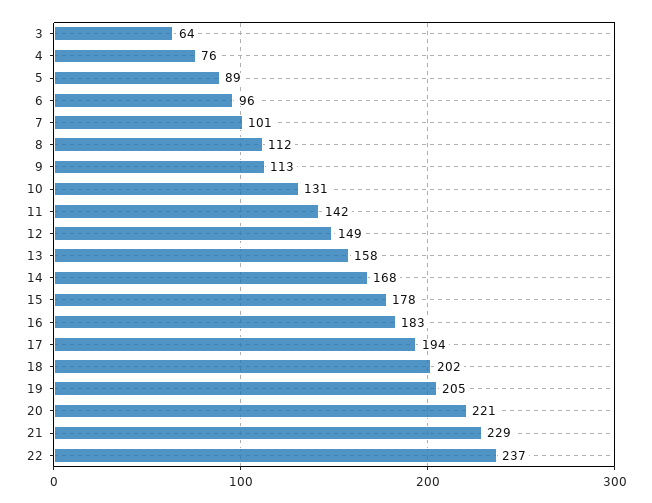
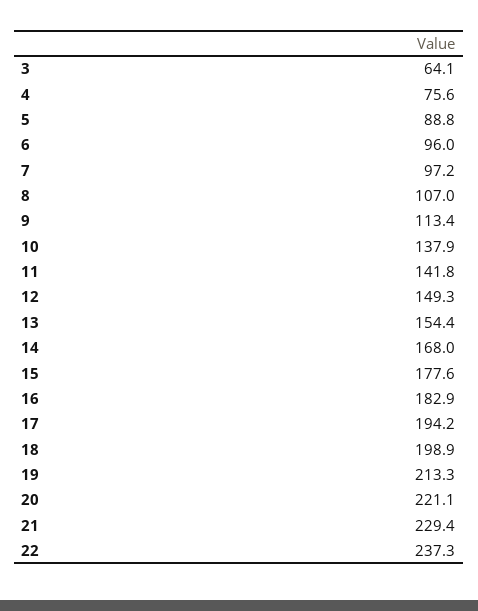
7: 101 -> 97.2
8: 112 -> 107
10: 131 -> 137.9
13: 158 -> 154.4
18: 202 -> 198.9
19: 205 -> 213.3

